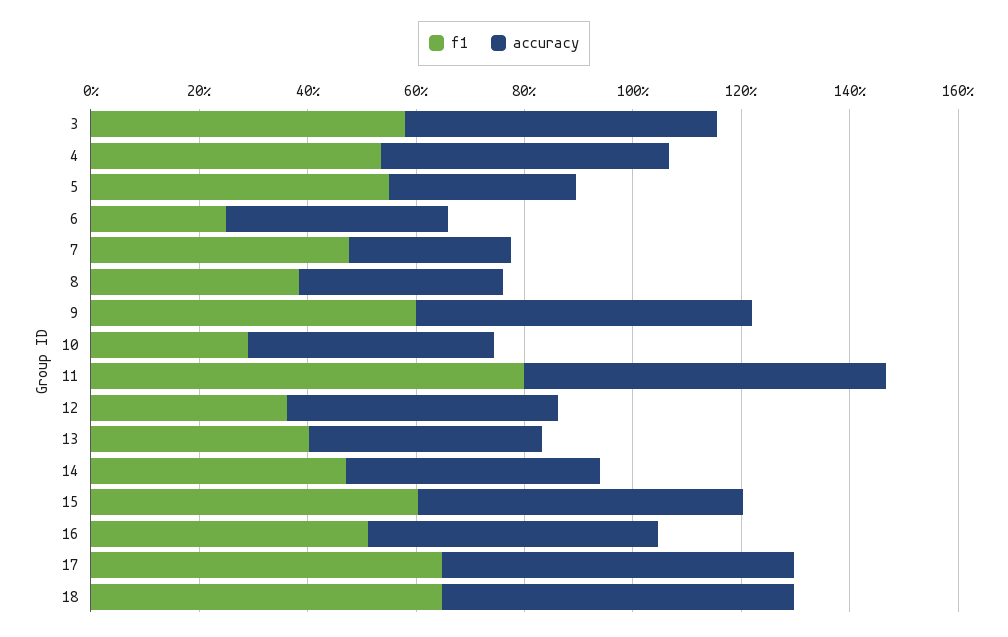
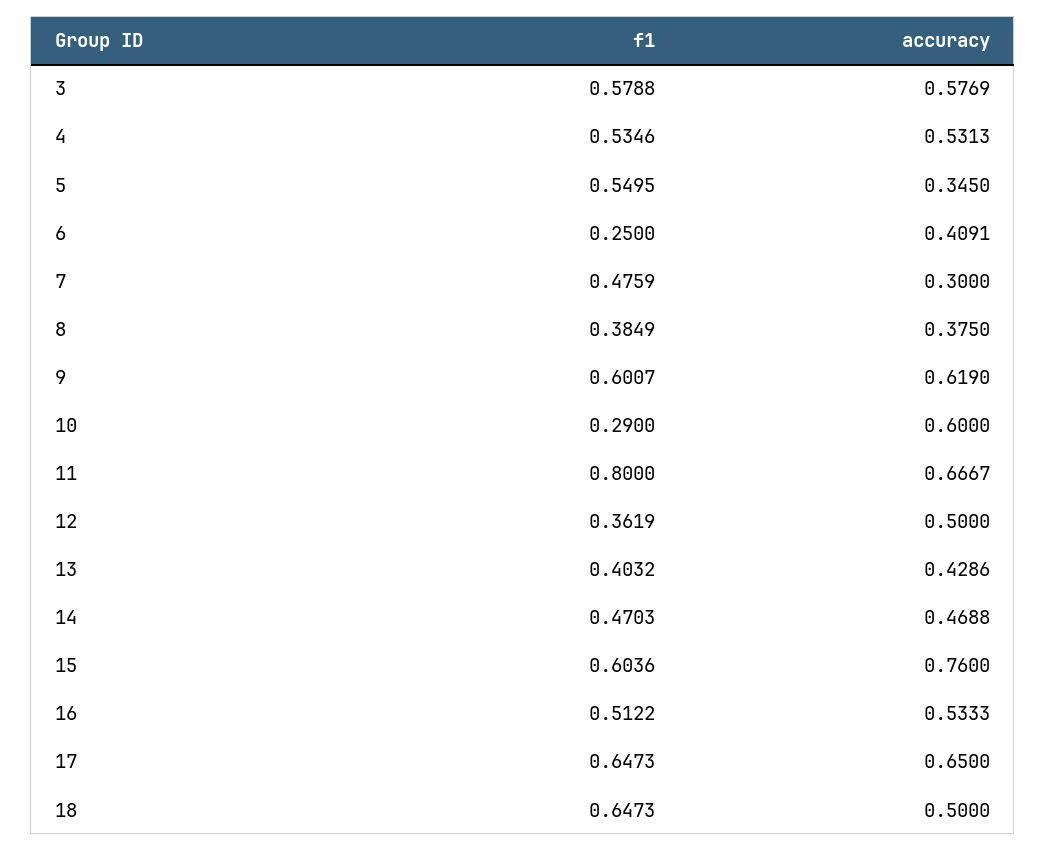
accuracy, 10: 0.45 -> 0.6
accuracy, 15: 0.6 -> 0.76
accuracy, 18: 0.65 -> 0.5

